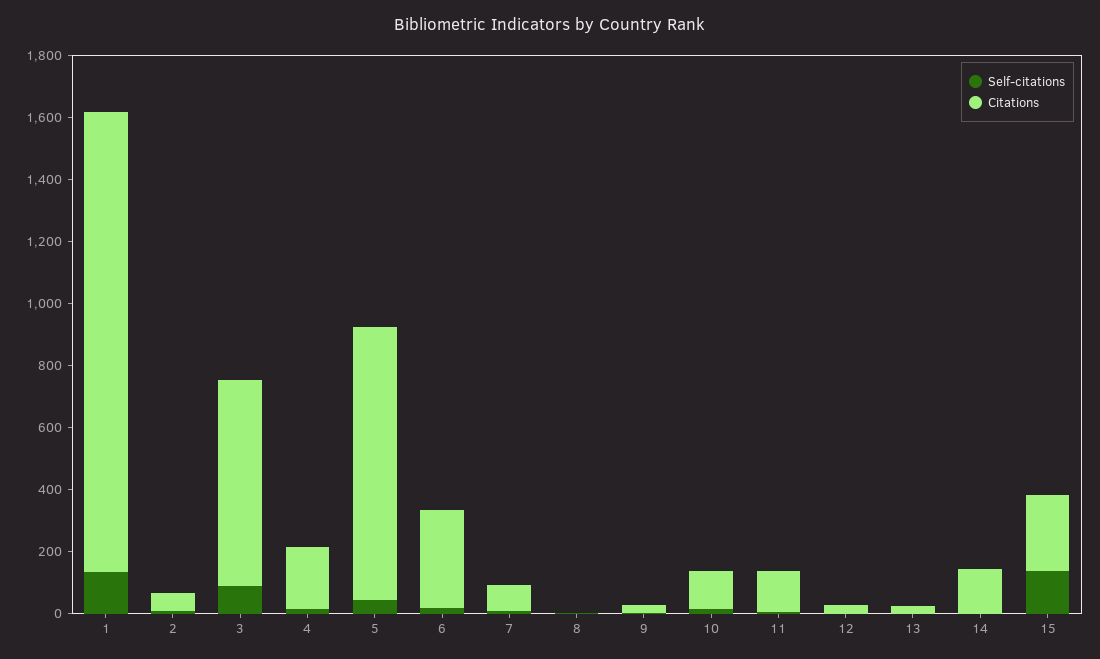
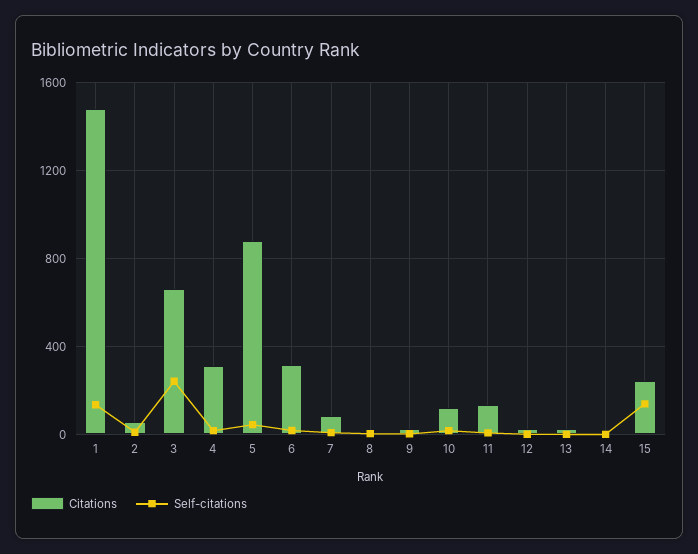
Self-citations, 3: 100 -> 250
Citations, 4: 200 -> 300
Citations, 14: 150 -> 0

